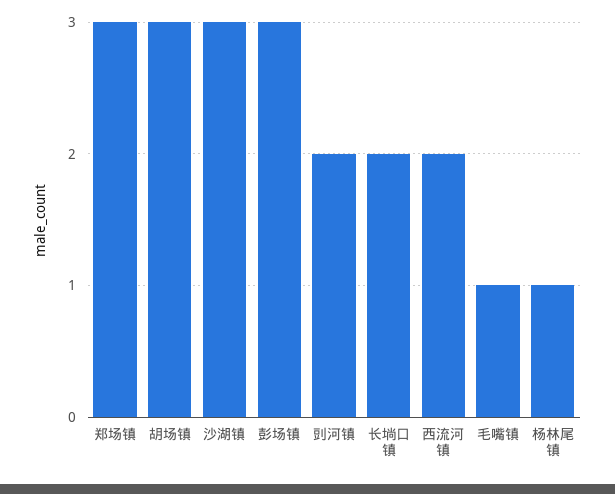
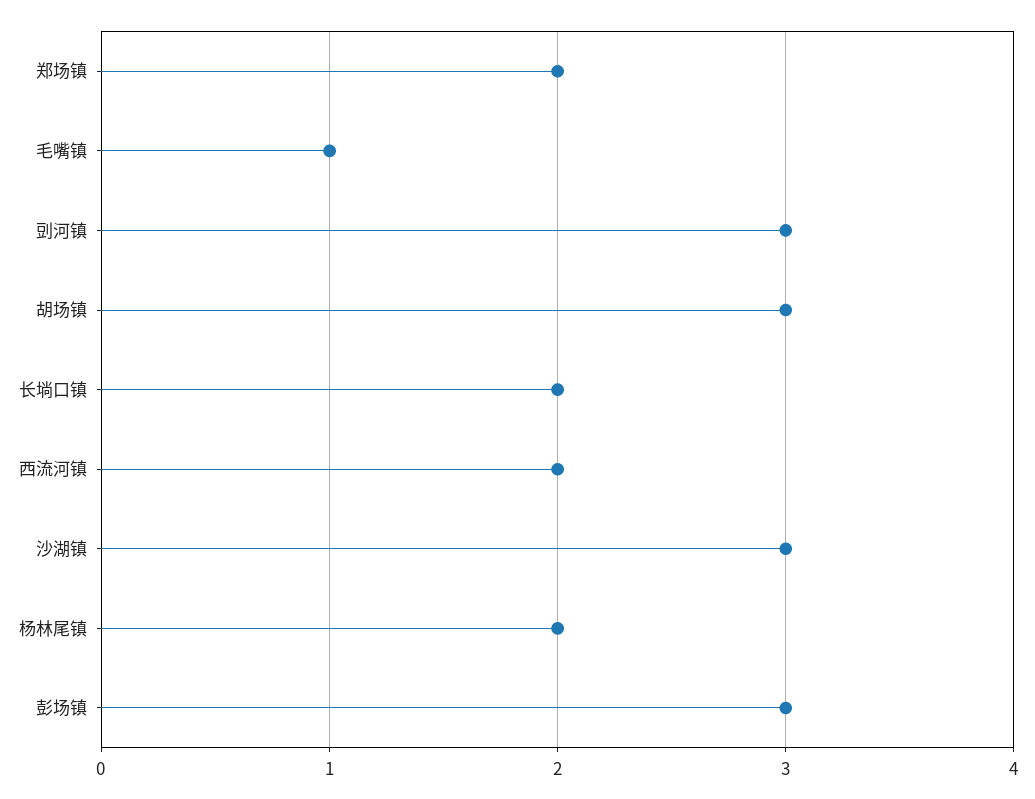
郑场镇: 3 -> 2
剅河镇: 2 -> 3
杨林尾镇: 1 -> 2

